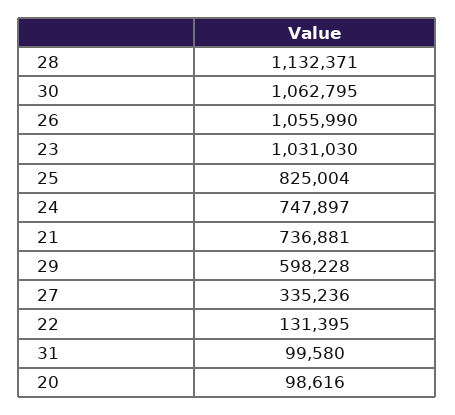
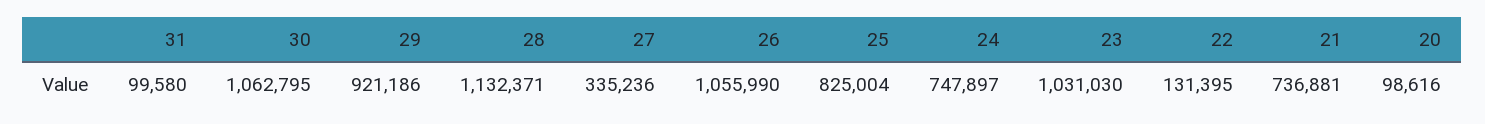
29: 598228 -> 921186

